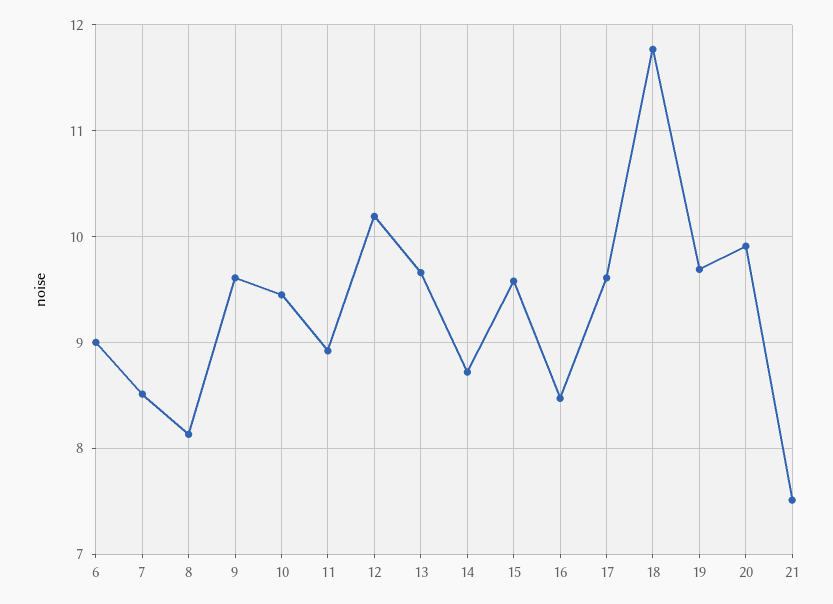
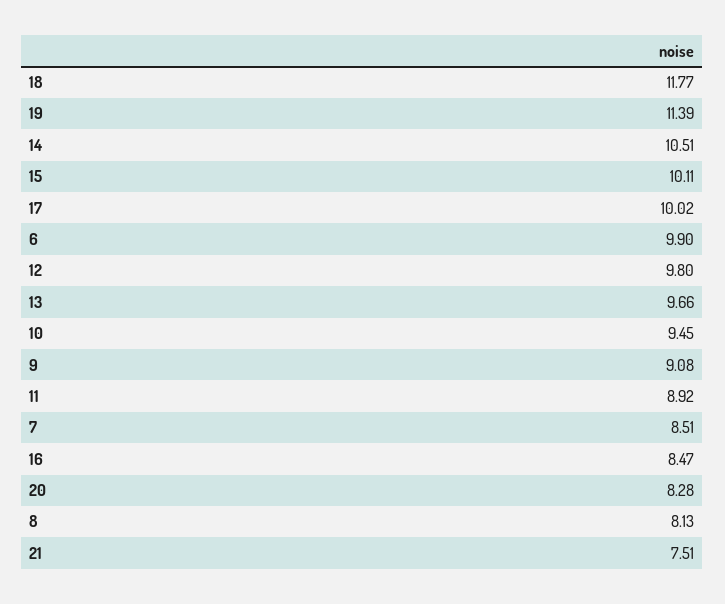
6: 9 -> 9.9
9: 9.6 -> 9.08
12: 10.2 -> 9.8
14: 8.7 -> 10.51
15: 9.6 -> 10.11
17: 9.6 -> 10.02
19: 9.7 -> 11.39
20: 9.9 -> 8.28

